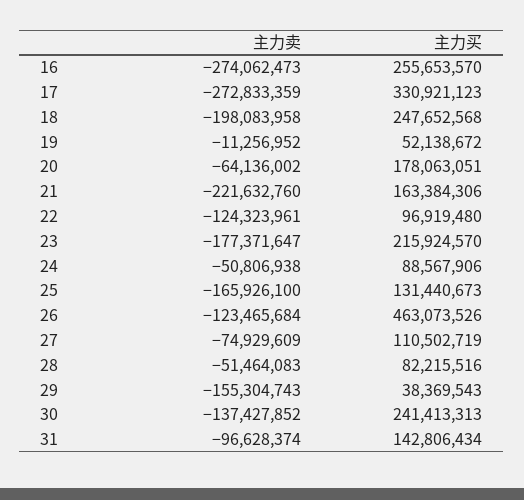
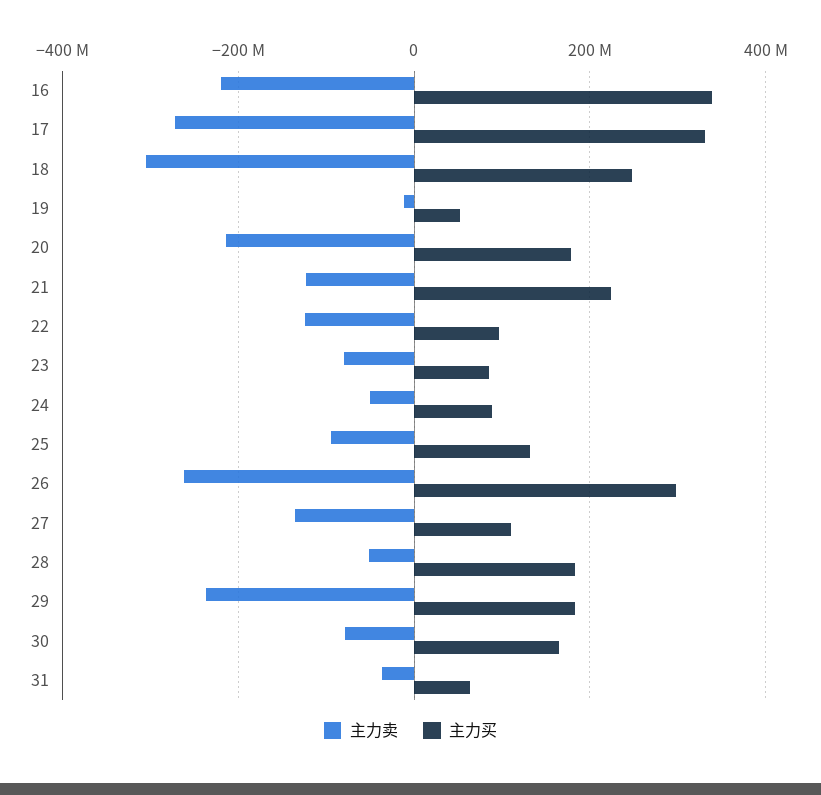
主力卖, 16: -274062473 -> -220000000
主力买, 16: 255653570 -> 340000000
主力卖, 18: -198083958 -> -300000000
主力卖, 20: -64136002 -> -220000000
主力卖, 21: -221632760 -> -120000000
主力买, 21: 163384306 -> 220000000
主力卖, 23: -177371647 -> -80000000
主力买, 23: 215924570 -> 80000000
主力卖, 25: -165926100 -> -100000000
主力卖, 26: -123465684 -> -260000000
主力买, 26: 463073526 -> 300000000
主力卖, 27: -74929609 -> -140000000
主力买, 28: 82215516 -> 180000000
主力卖, 29: -155304743 -> -240000000
主力买, 29: 38369543 -> 180000000
主力卖, 30: -137427852 -> -80000000
主力买, 30: 241413313 -> 160000000
主力卖, 31: -96628374 -> -40000000
主力买, 31: 142806434 -> 60000000

